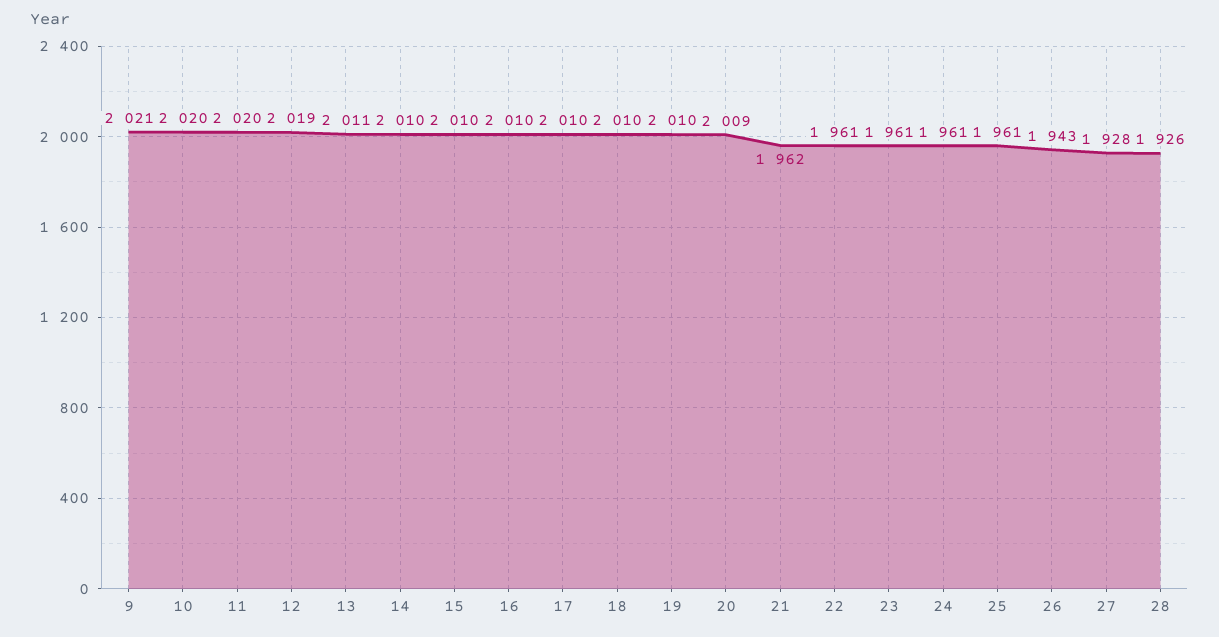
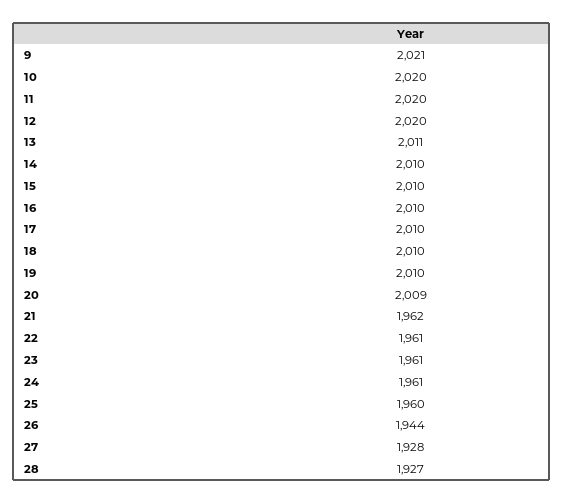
12: 2019 -> 2020
25: 1961 -> 1960
26: 1943 -> 1944
28: 1926 -> 1927

